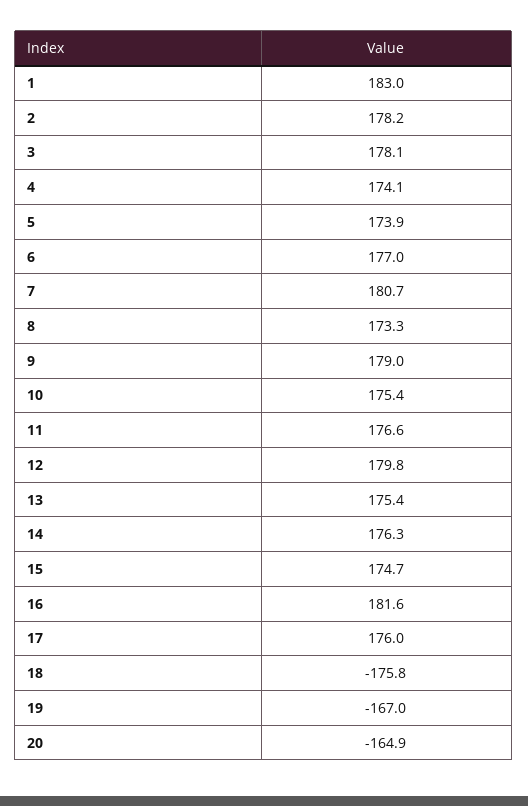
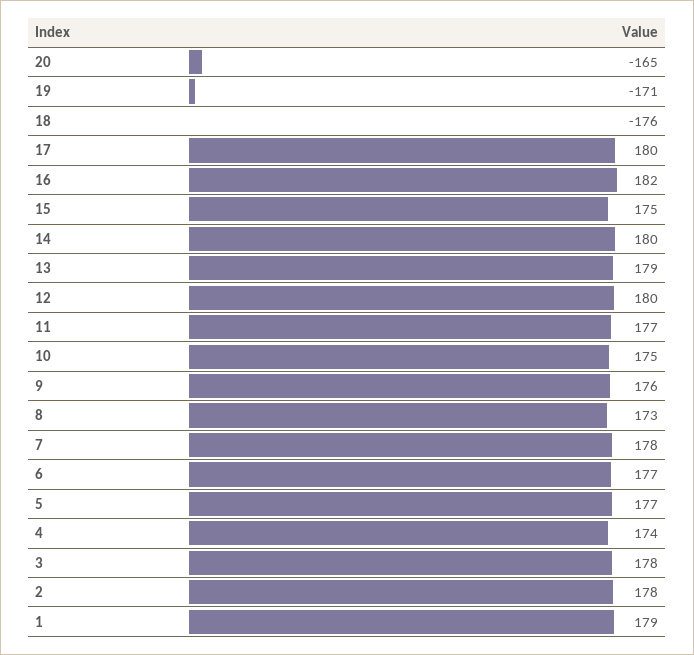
1: 183 -> 179
5: 173.9 -> 177
7: 180.7 -> 178
9: 179 -> 176
13: 175.4 -> 179
14: 176.3 -> 180
17: 176 -> 180
19: -167 -> -171

